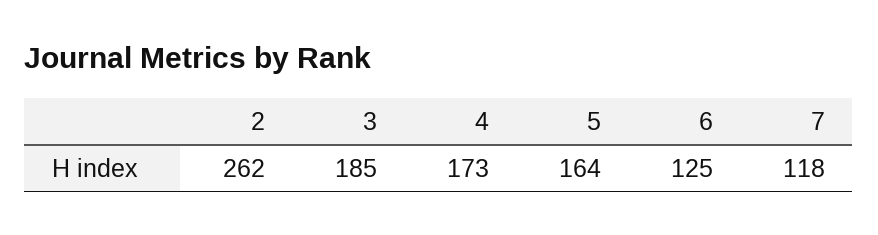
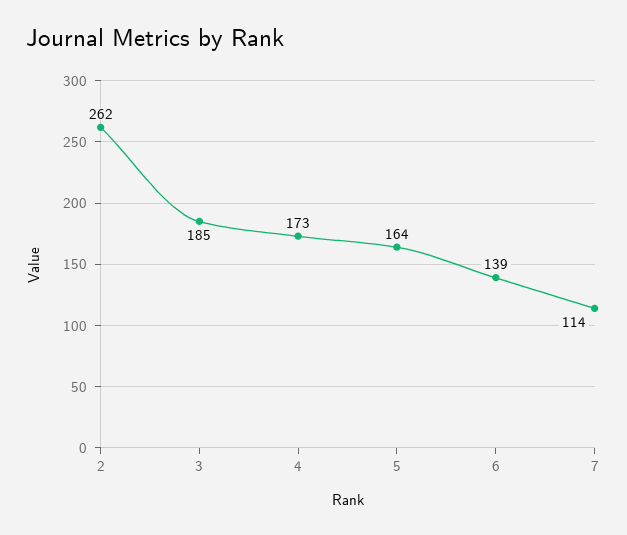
6: 125 -> 139
7: 118 -> 114

